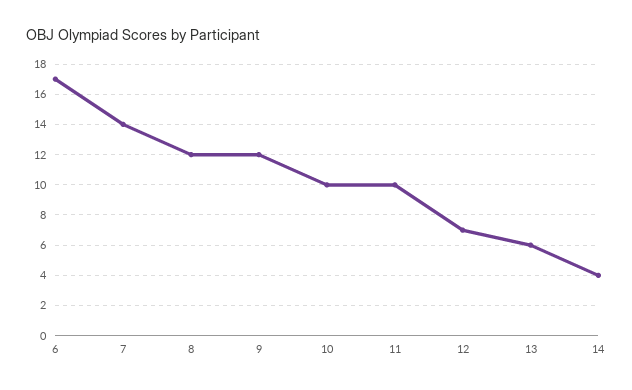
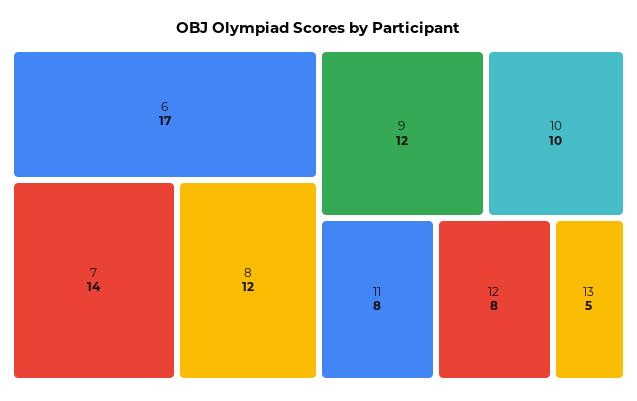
11: 10 -> 8
12: 7 -> 8
13: 6 -> 5
14: 4 -> none

